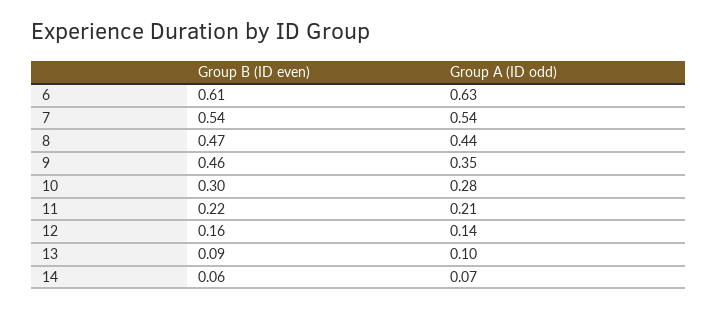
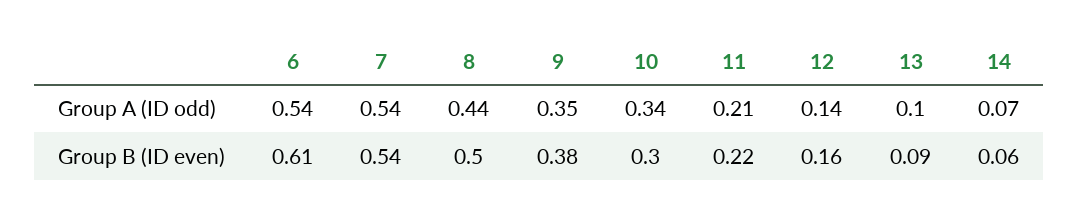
Group A (ID odd), 6: 0.63 -> 0.54
Group B (ID even), 8: 0.47 -> 0.5
Group B (ID even), 9: 0.46 -> 0.38
Group A (ID odd), 10: 0.28 -> 0.34

